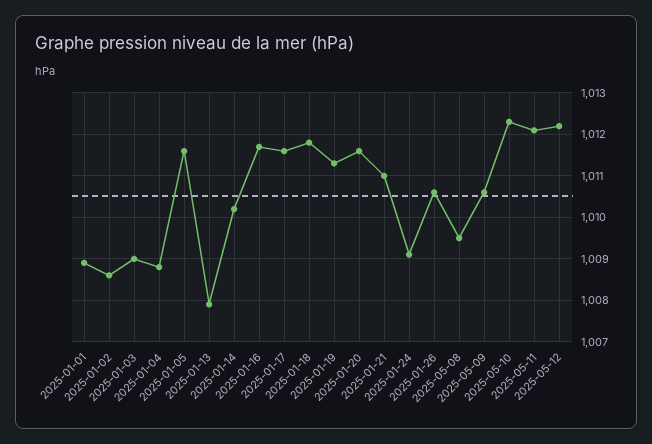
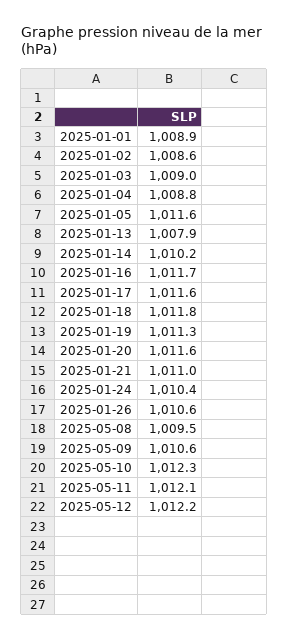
2025-01-24: 1009 -> 1010.4

